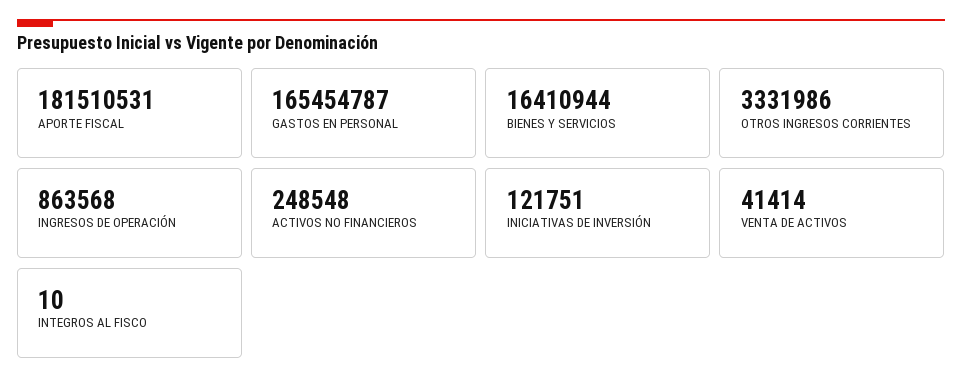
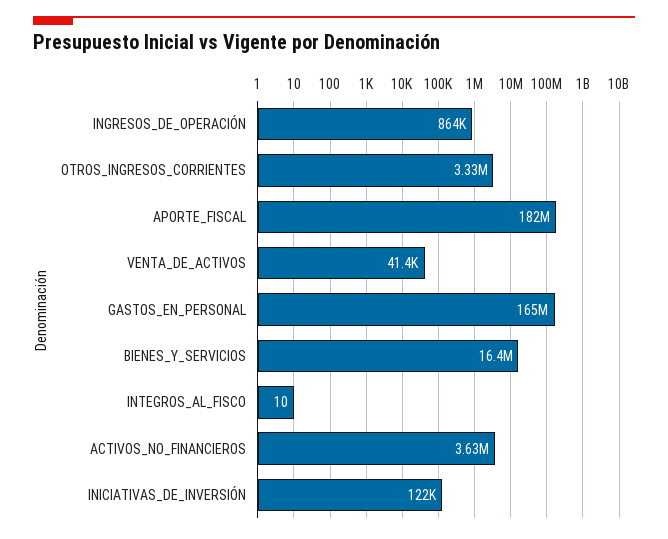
ACTIVOS NO FINANCIEROS: 248548 -> 3630000

